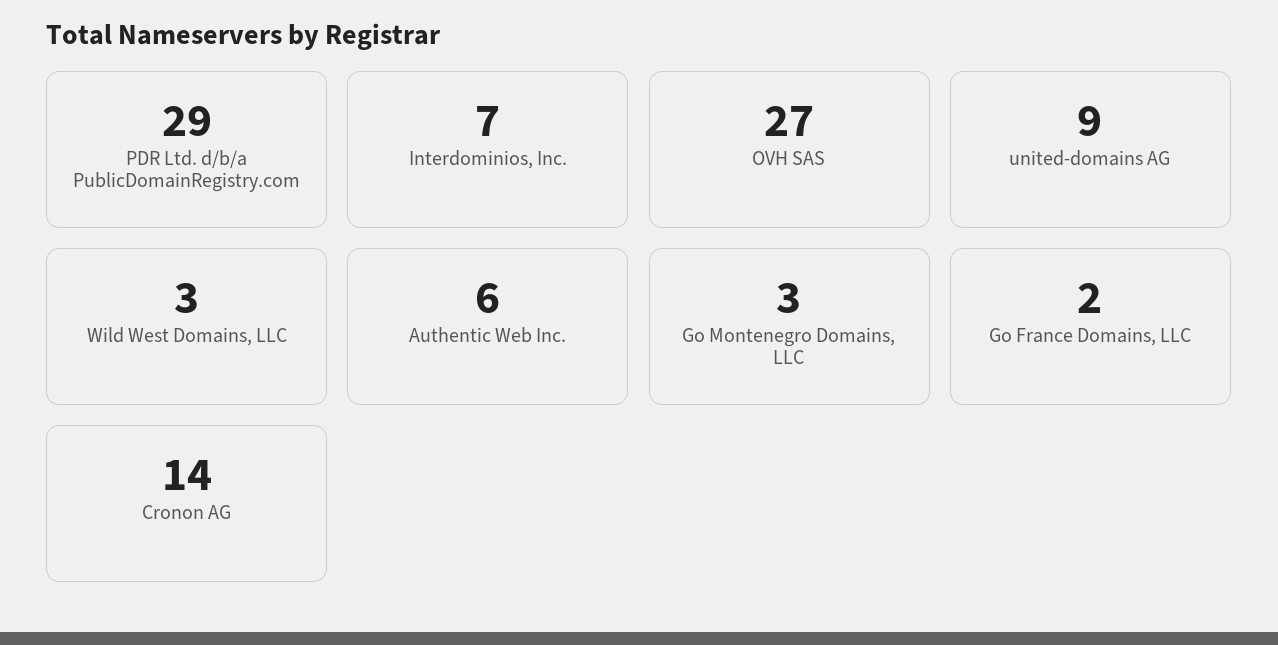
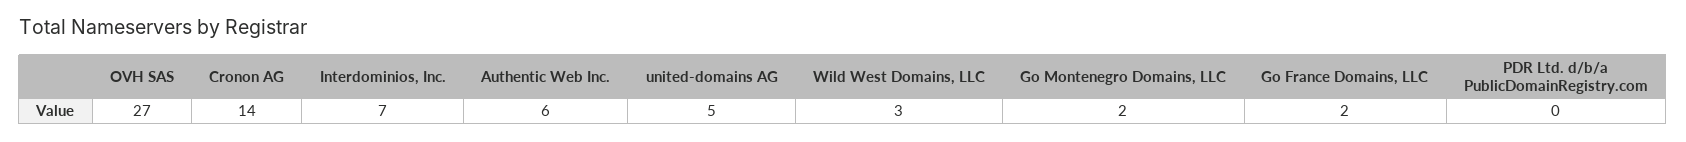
PDR Ltd. d/b/a PublicDomainRegistry.com: 29 -> 0
united-domains AG: 9 -> 5
Go Montenegro Domains, LLC: 3 -> 2

